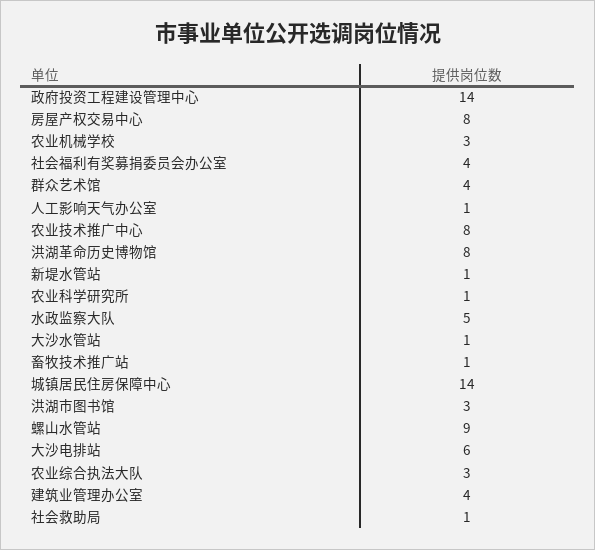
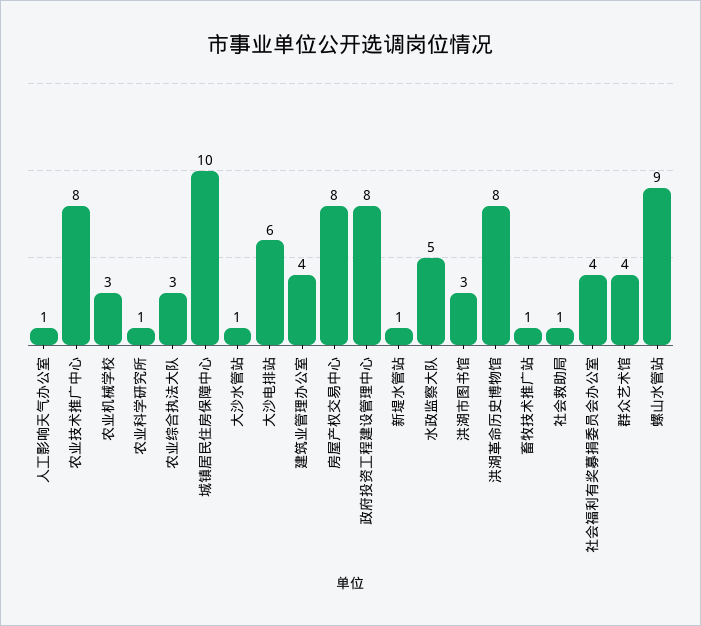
政府投资工程建设管理中心: 14 -> 8
城镇居民住房保障中心: 14 -> 10

